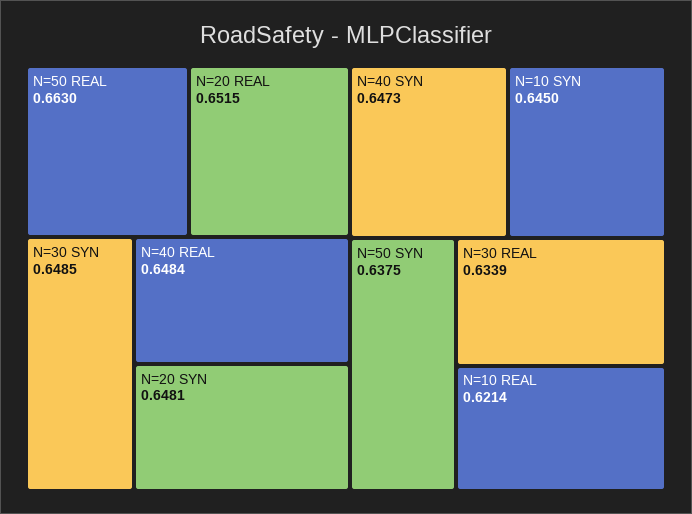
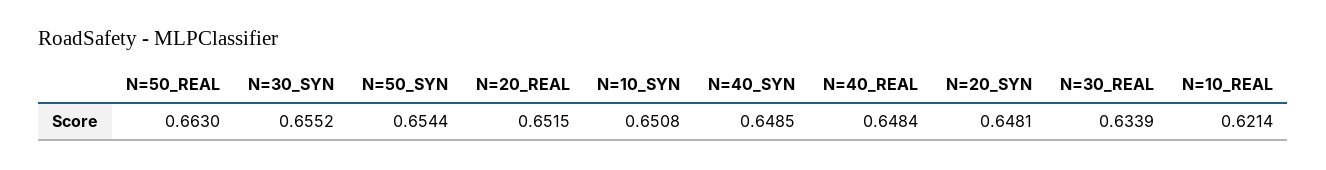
N=30 SYN: 0.6485 -> 0.6552
N=40 SYN: 0.6473 -> 0.6485
N=10 SYN: 0.645 -> 0.6508
N=50 SYN: 0.6375 -> 0.6544

